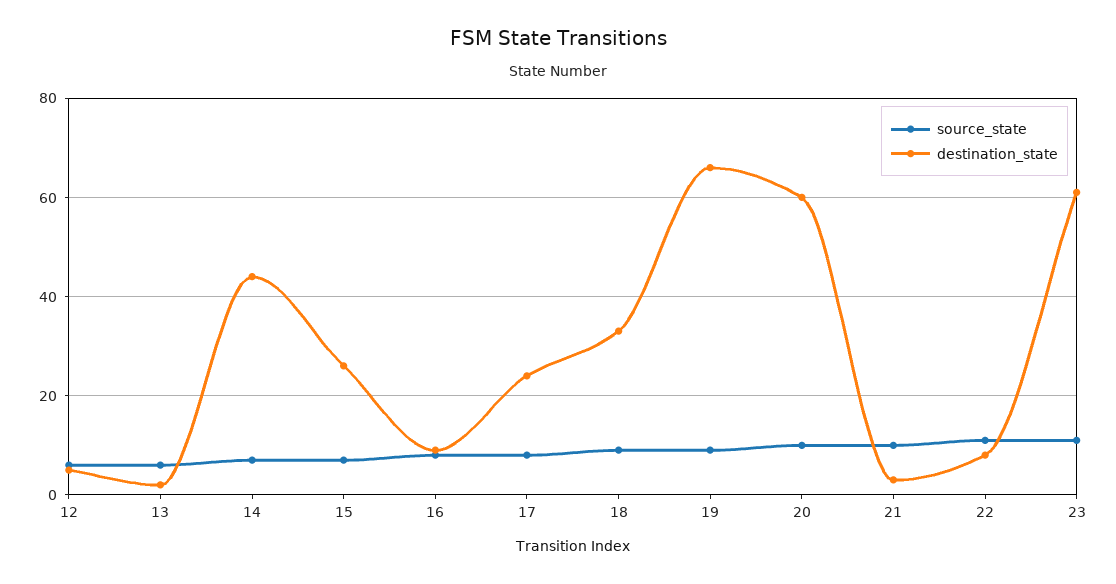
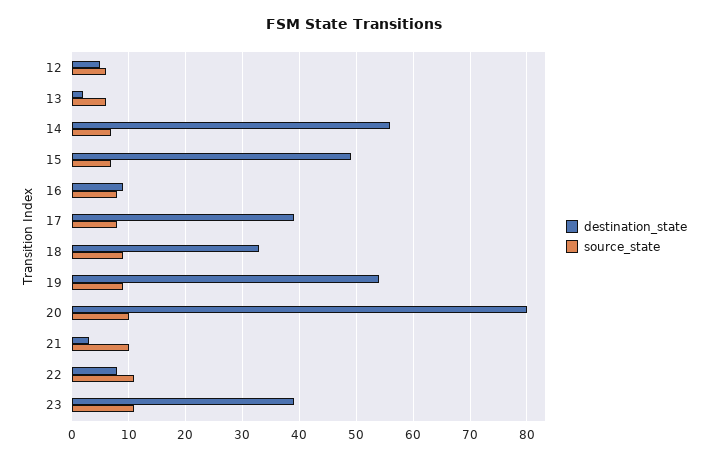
destination_state, 14: 45 -> 55
destination_state, 15: 25 -> 50
destination_state, 17: 25 -> 40
destination_state, 19: 65 -> 55
destination_state, 20: 60 -> 80
destination_state, 23: 60 -> 40

